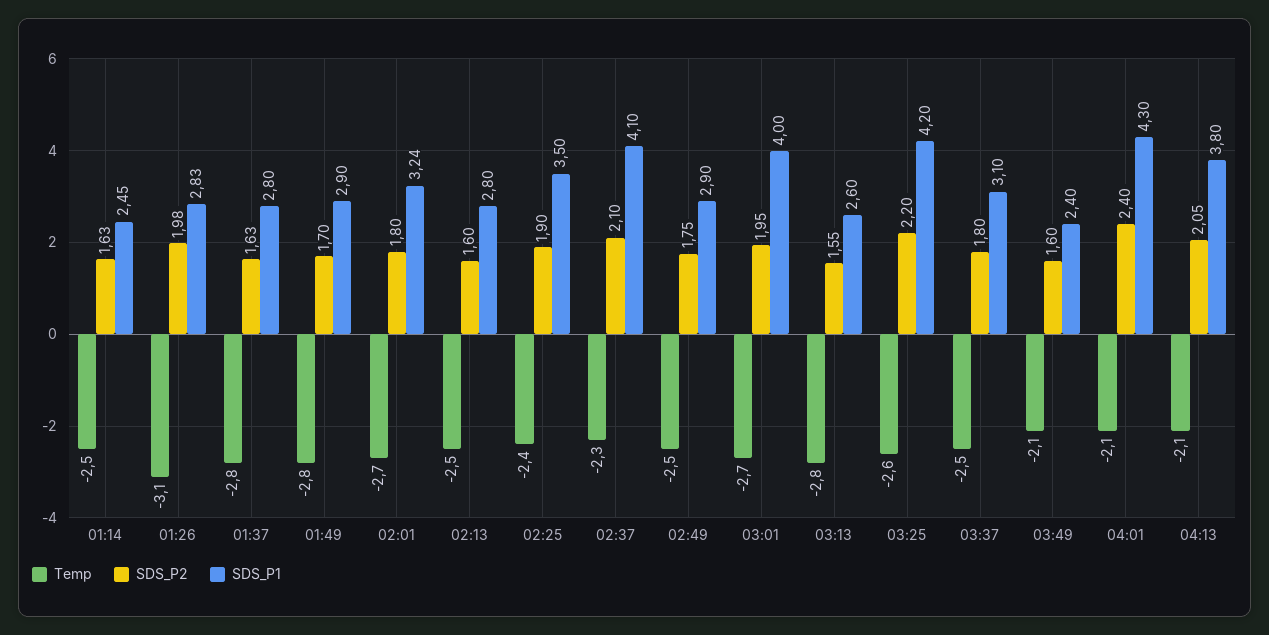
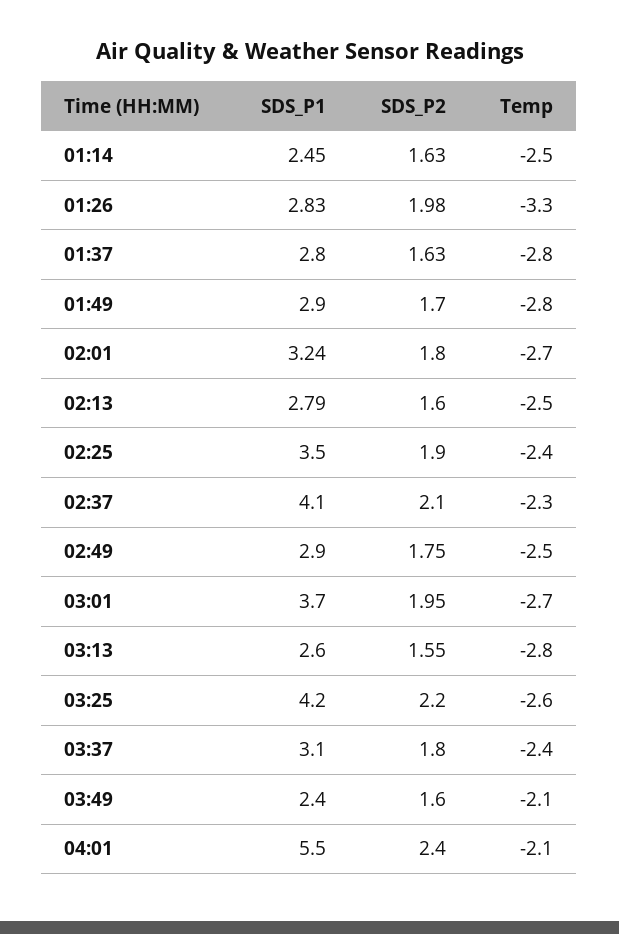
Temp, 01:26: -3.1 -> -3.3
SDS_P1, 02:13: 2.8 -> 2.79
SDS_P1, 03:01: 4 -> 3.7
Temp, 03:37: -2.5 -> -2.4
SDS_P1, 04:01: 4.3 -> 5.5
Temp, 04:13: -2.1 -> none
SDS_P2, 04:13: 2.05 -> none
SDS_P1, 04:13: 3.8 -> none

